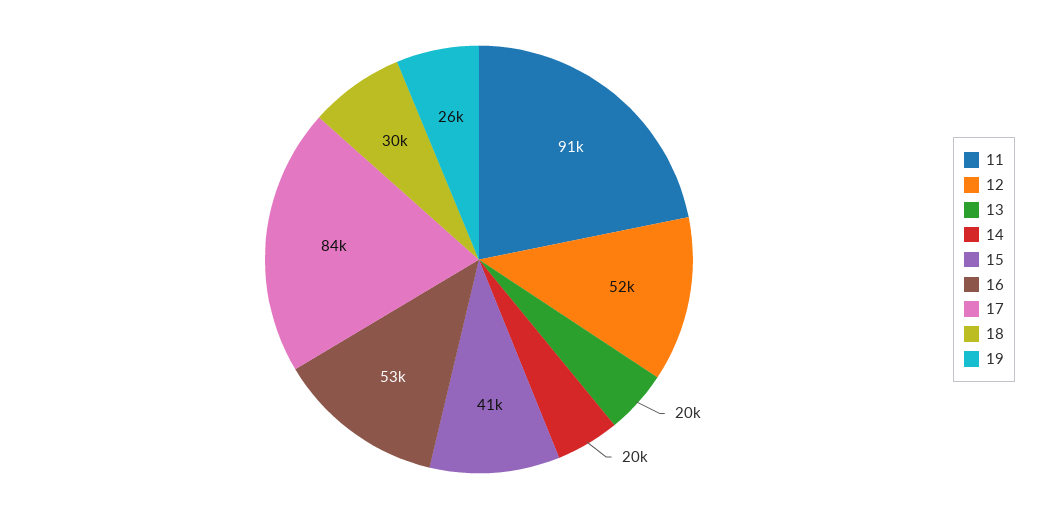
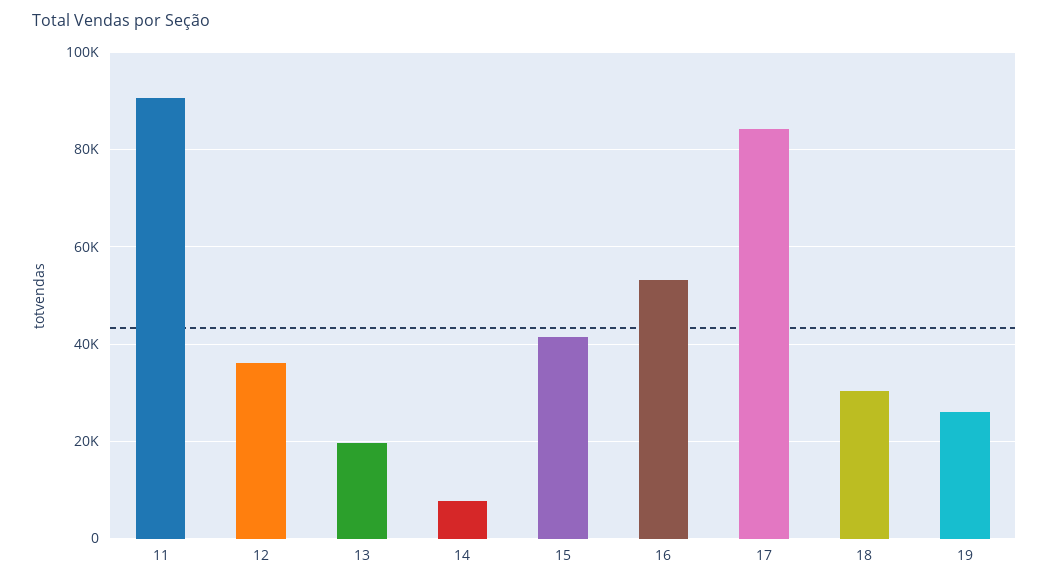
12: 52000 -> 36000
14: 20000 -> 8000

